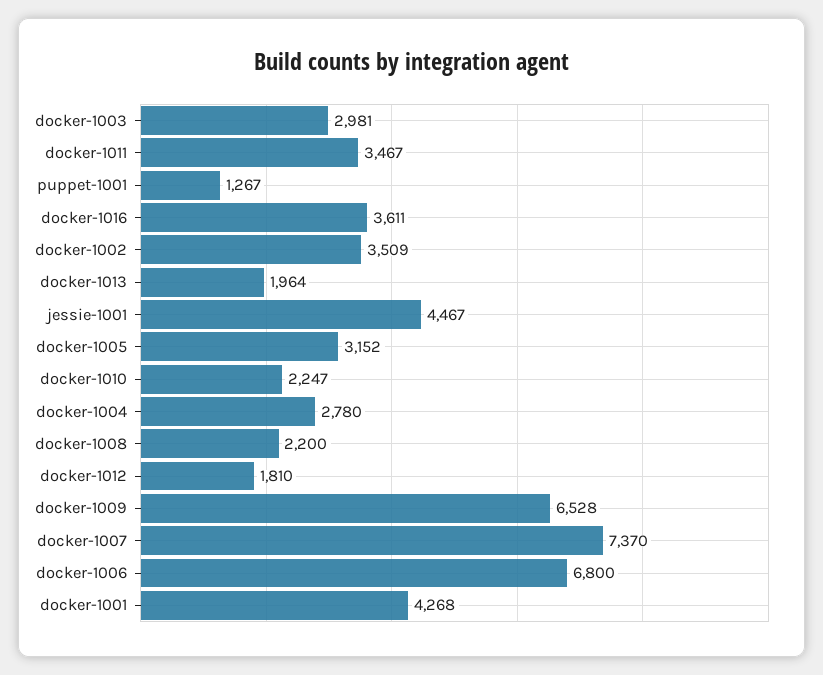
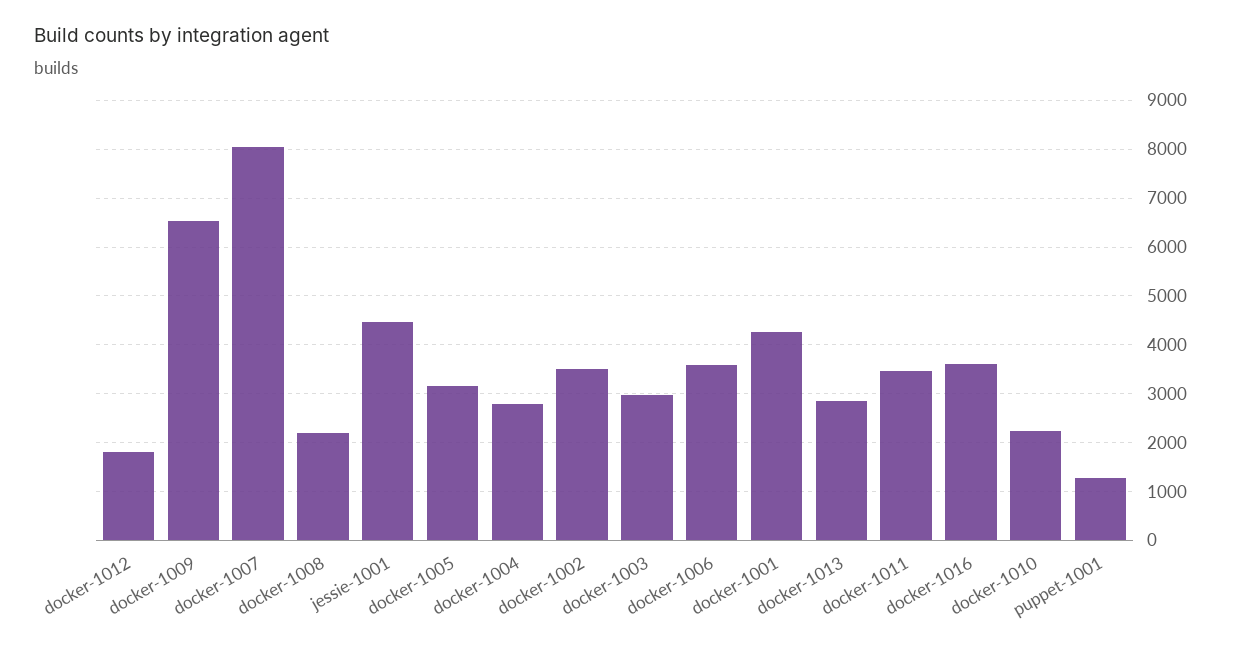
docker-1013: 1964 -> 2800
docker-1007: 7370 -> 8000
docker-1006: 6800 -> 3600

